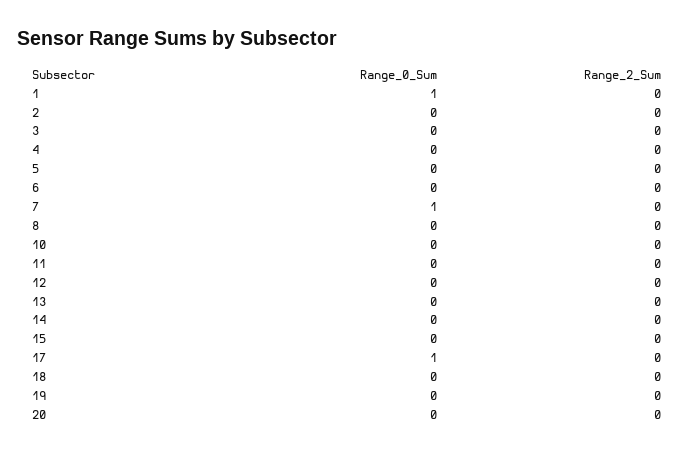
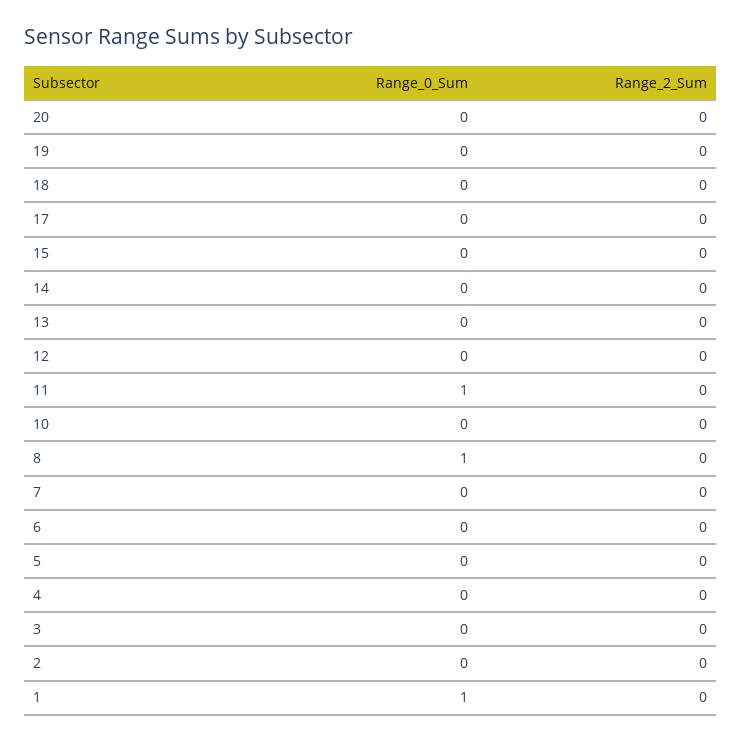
Range_0_Sum, 7: 1 -> 0
Range_0_Sum, 8: 0 -> 1
Range_0_Sum, 11: 0 -> 1
Range_0_Sum, 17: 1 -> 0

